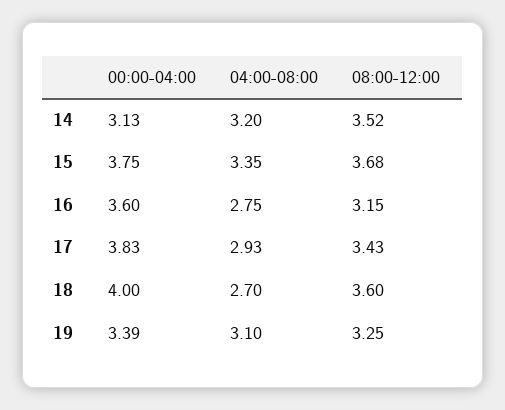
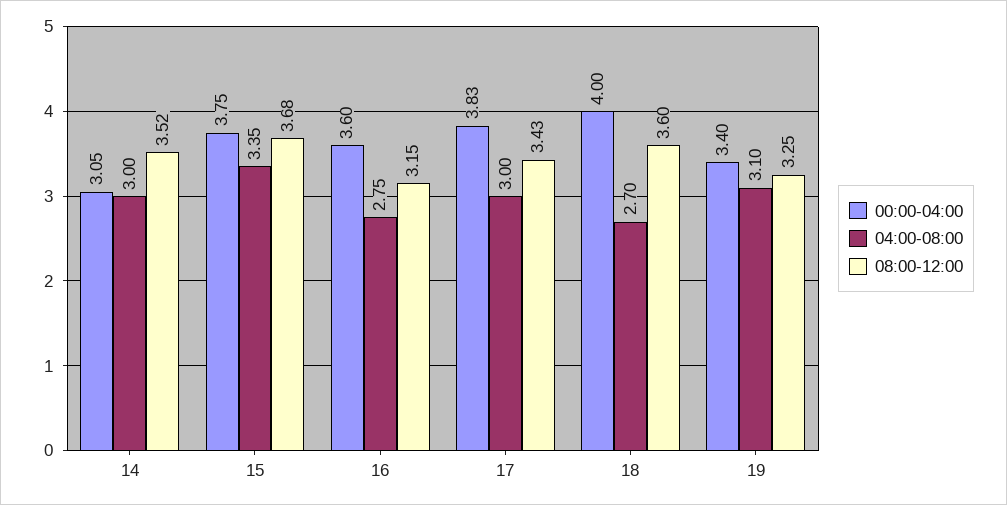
00:00-04:00, 14: 3.13 -> 3.05
04:00-08:00, 14: 3.2 -> 3
04:00-08:00, 17: 2.93 -> 3
00:00-04:00, 19: 3.39 -> 3.4

